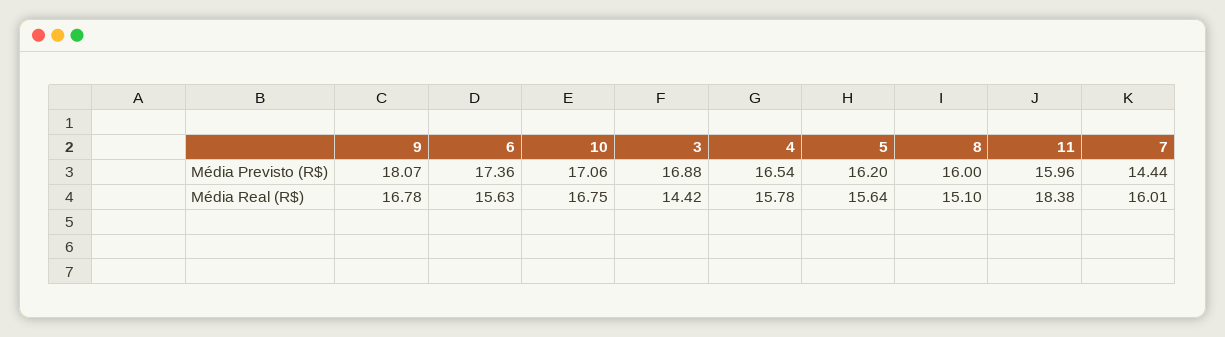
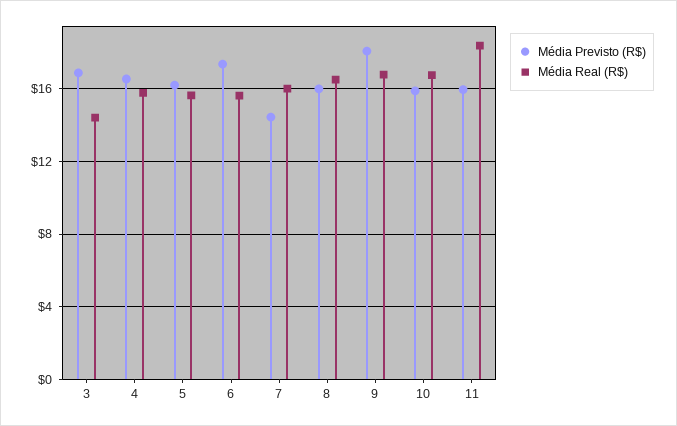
Média Previsto (R$), 10: 17.06 -> 16
Média Real (R$), 8: 15.1 -> 16.5

